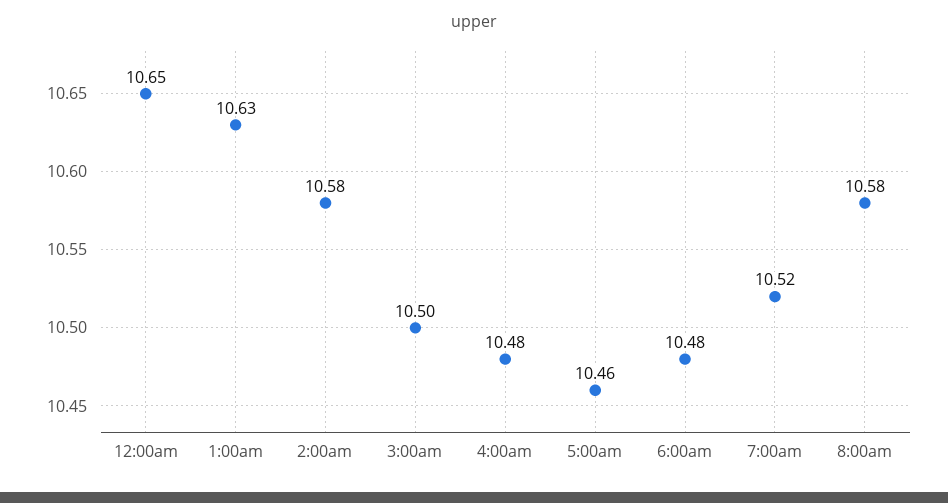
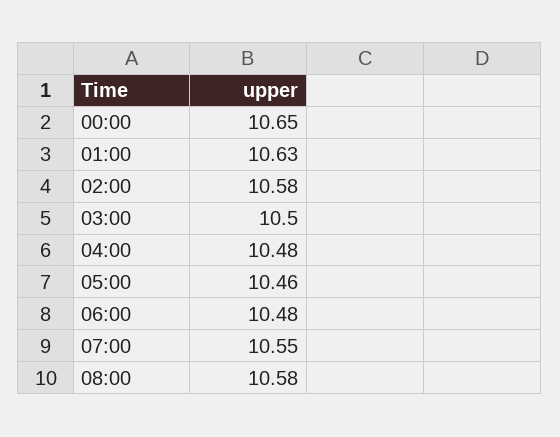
7:00am: 10.52 -> 10.55

